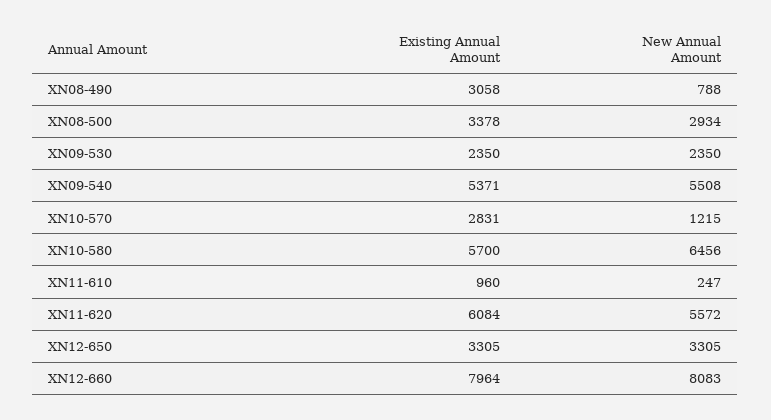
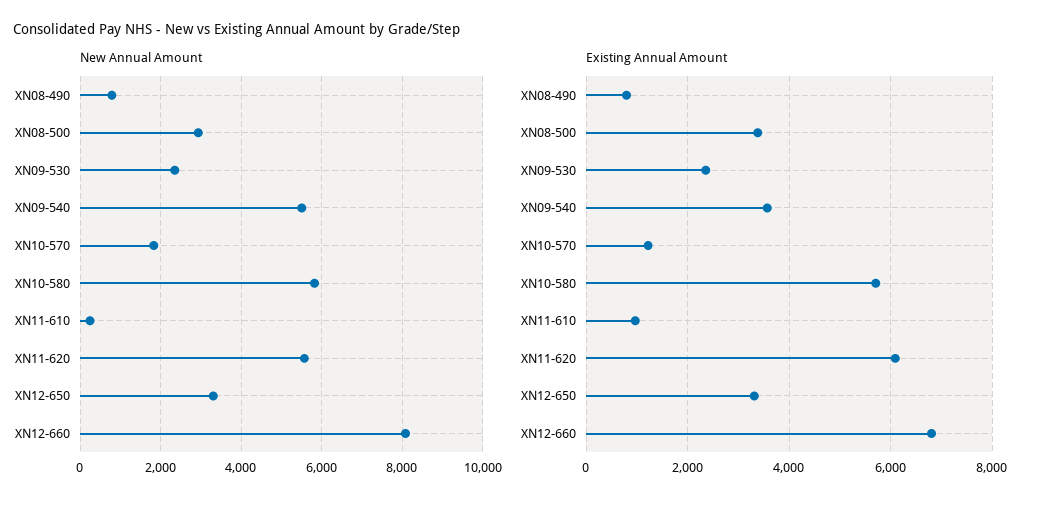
Existing Annual Amount, XN08-490: 3058 -> 800
Existing Annual Amount, XN09-540: 5371 -> 3600
Existing Annual Amount, XN10-570: 2831 -> 1200
New Annual Amount, XN10-570: 1215 -> 1800
New Annual Amount, XN10-580: 6456 -> 5800
Existing Annual Amount, XN12-660: 7964 -> 6800

